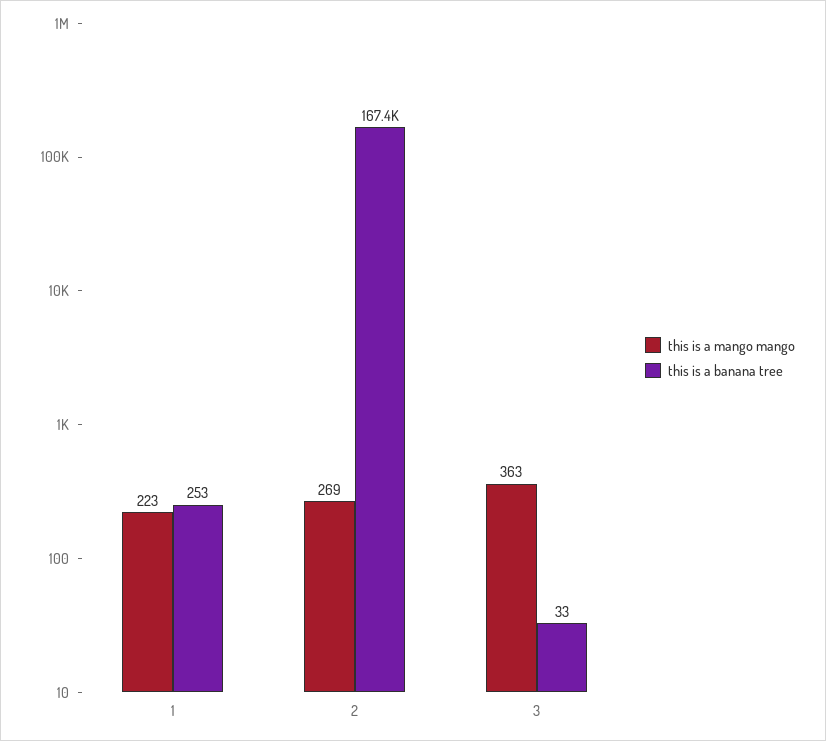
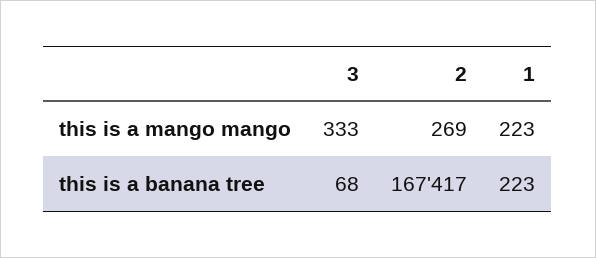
this is a banana tree, 1: 253 -> 223
this is a mango mango, 3: 363 -> 333
this is a banana tree, 3: 33 -> 68

